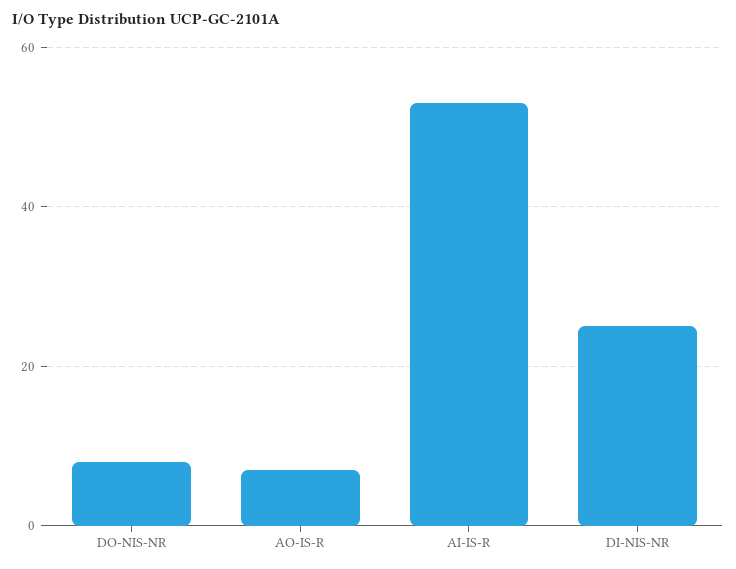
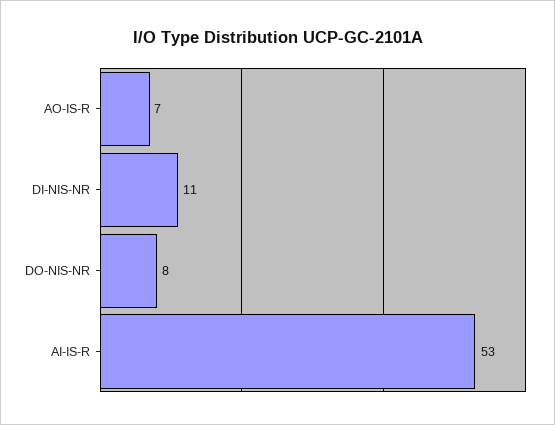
DI-NIS-NR: 25 -> 11

